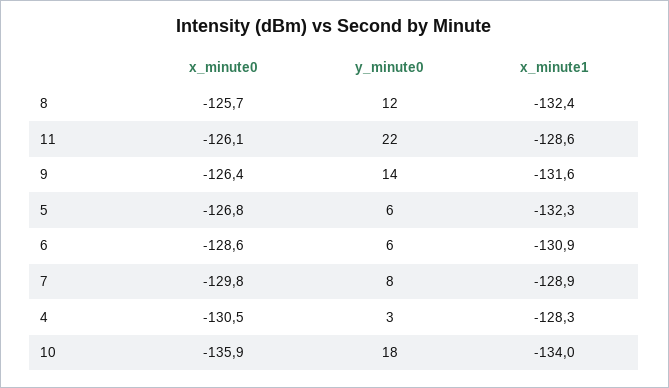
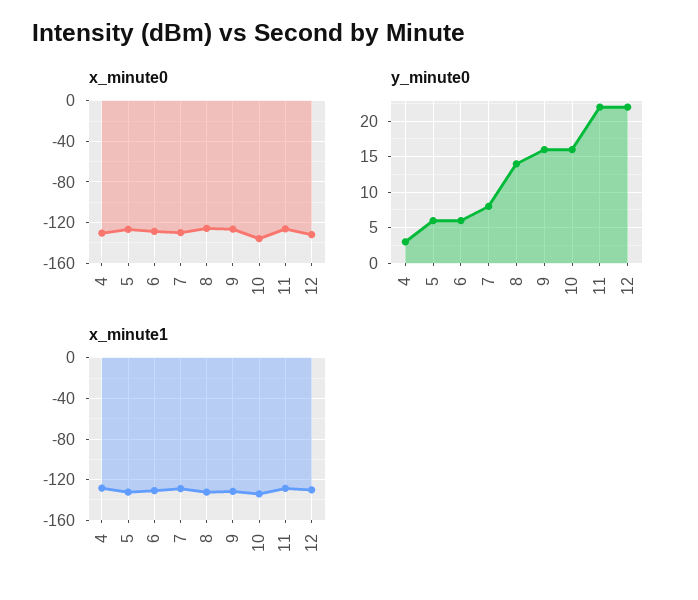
y_minute0, 8: 12 -> 14
y_minute0, 9: 14 -> 16
y_minute0, 10: 18 -> 16
x_minute0, 12: none -> -130
y_minute0, 12: none -> 22
x_minute1, 12: none -> -130

